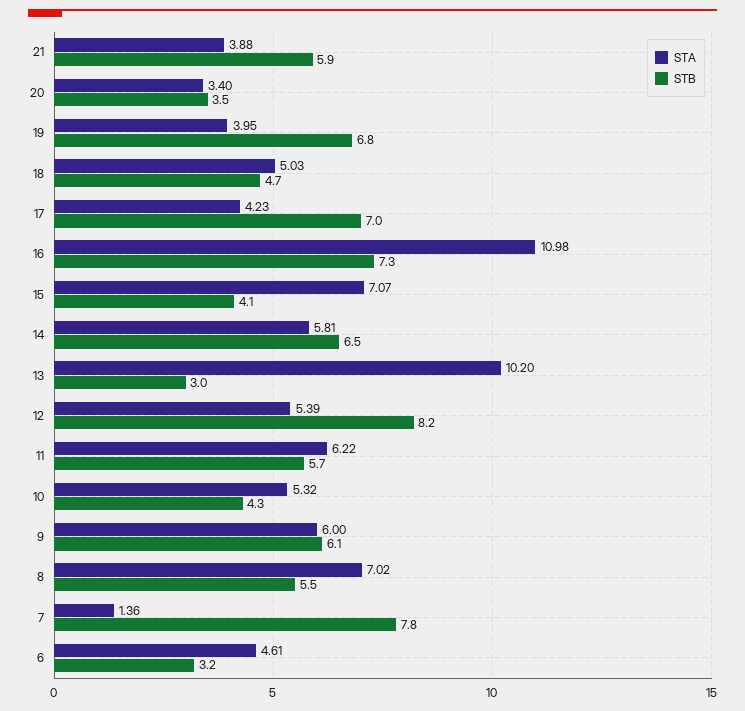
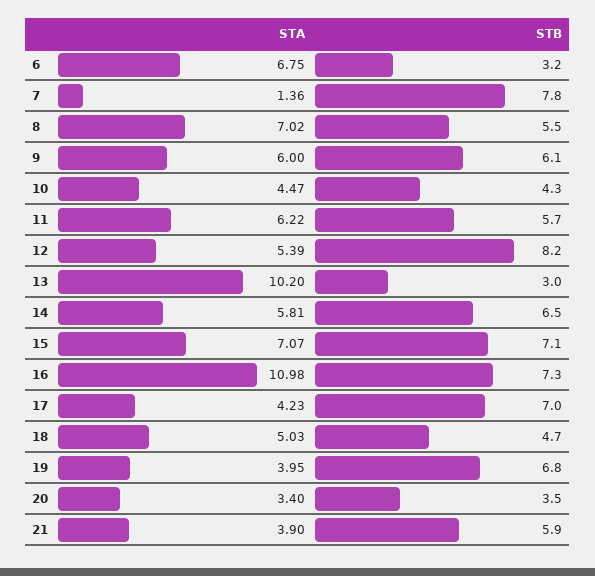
STA, 21: 3.88 -> 3.9
STB, 15: 4.1 -> 7.1
STA, 10: 5.32 -> 4.47
STA, 6: 4.61 -> 6.75

